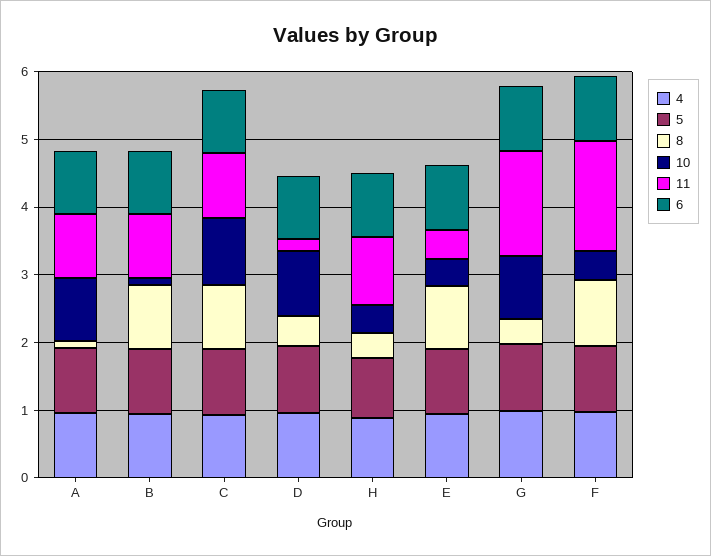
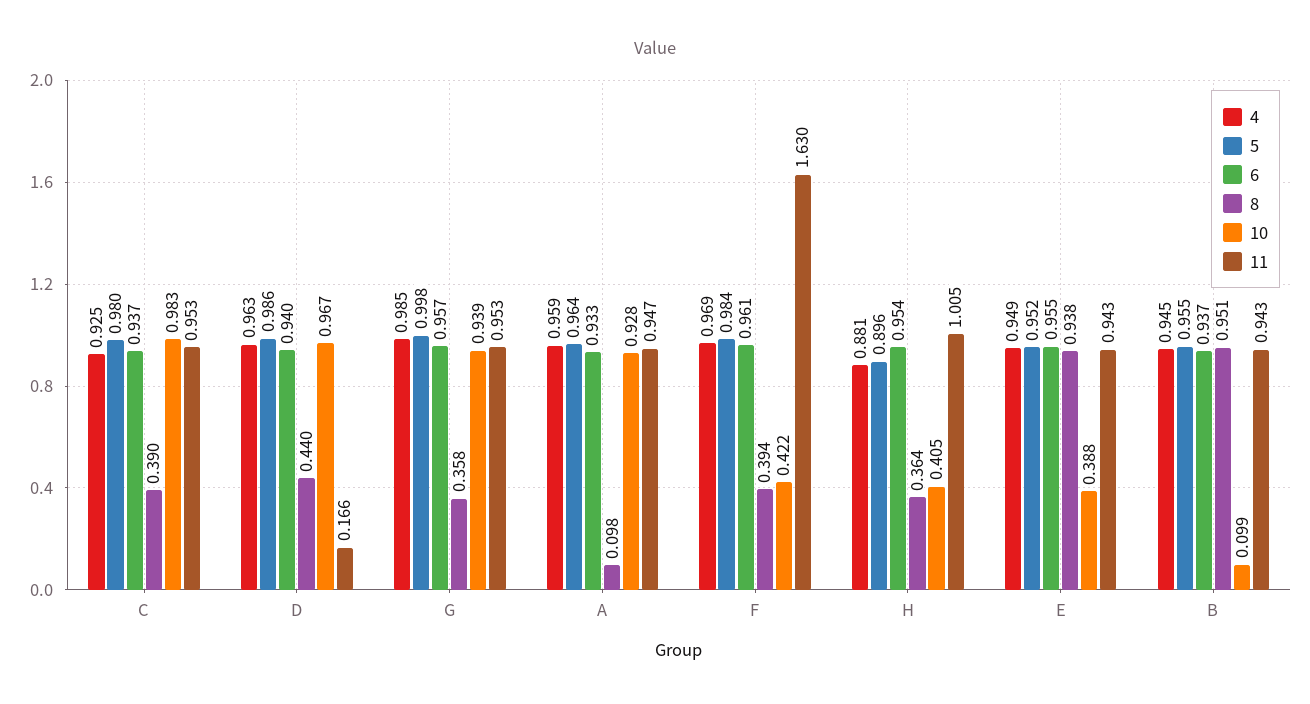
8, C: 1 -> 0.39
11, E: 0.4 -> 0.943
11, G: 1.6 -> 0.953
8, F: 1 -> 0.394

